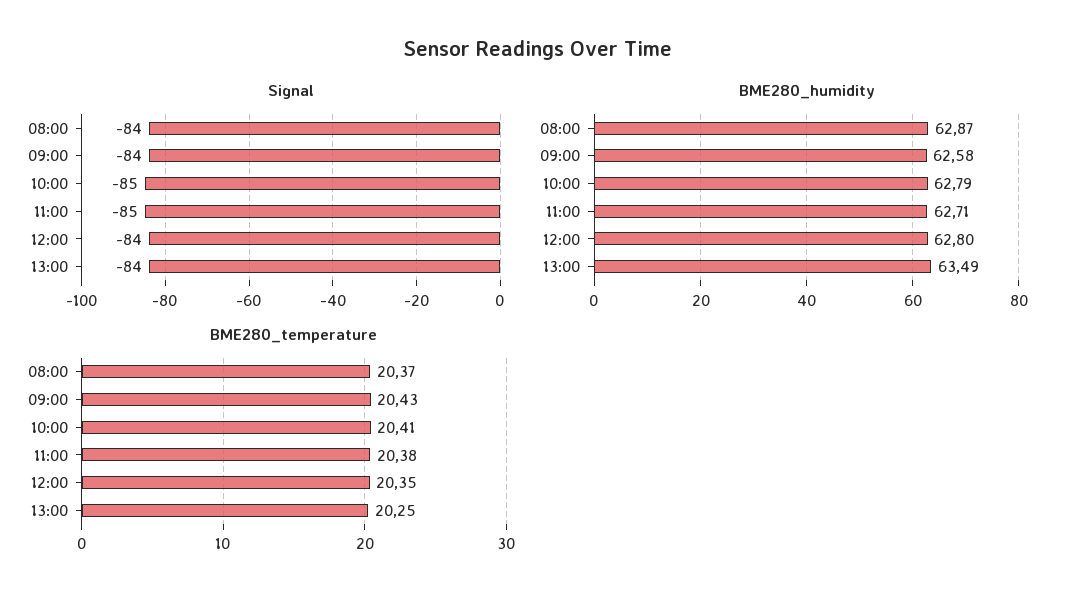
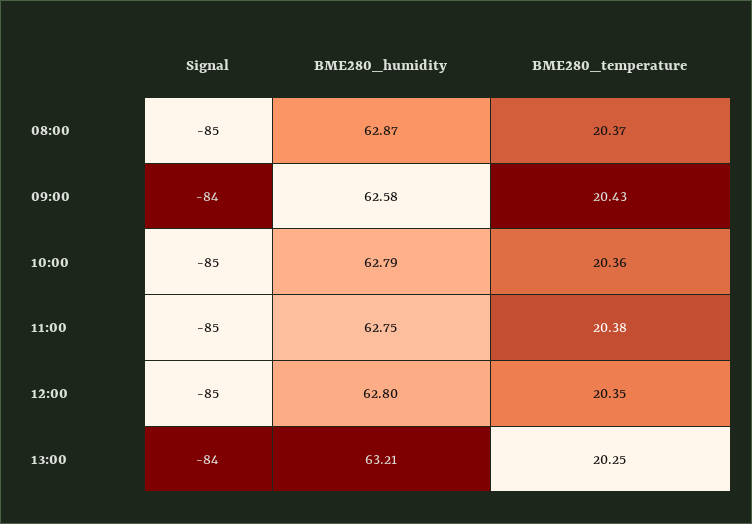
Signal, 08:00: -84 -> -85
Signal, 12:00: -84 -> -85
BME280_humidity, 11:00: 62.71 -> 62.75
BME280_humidity, 13:00: 63.49 -> 63.21
BME280_temperature, 10:00: 20.41 -> 20.36

